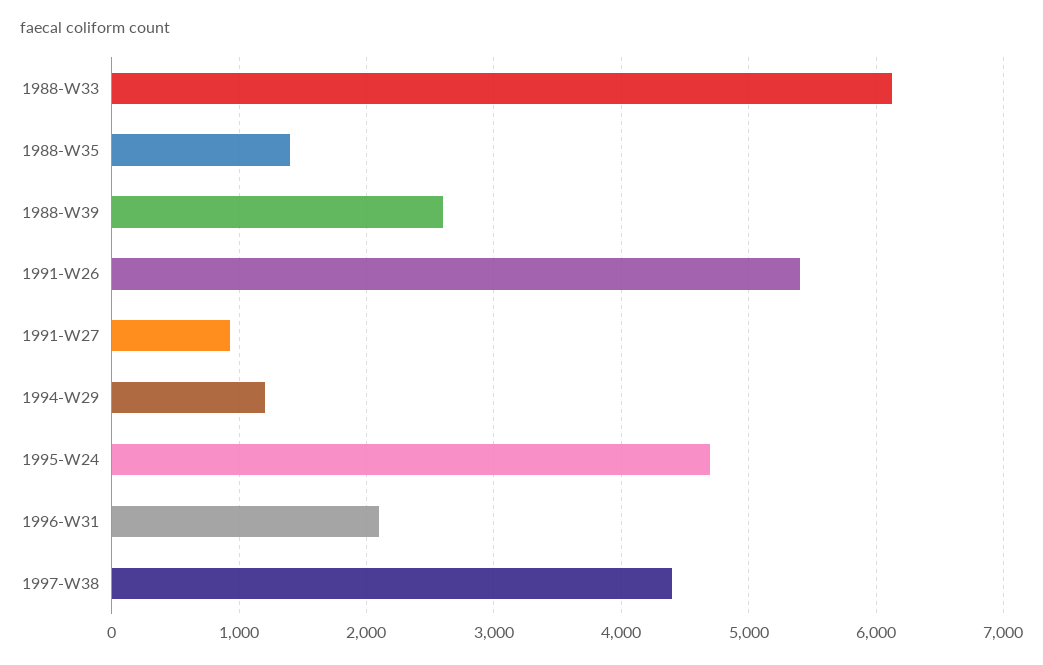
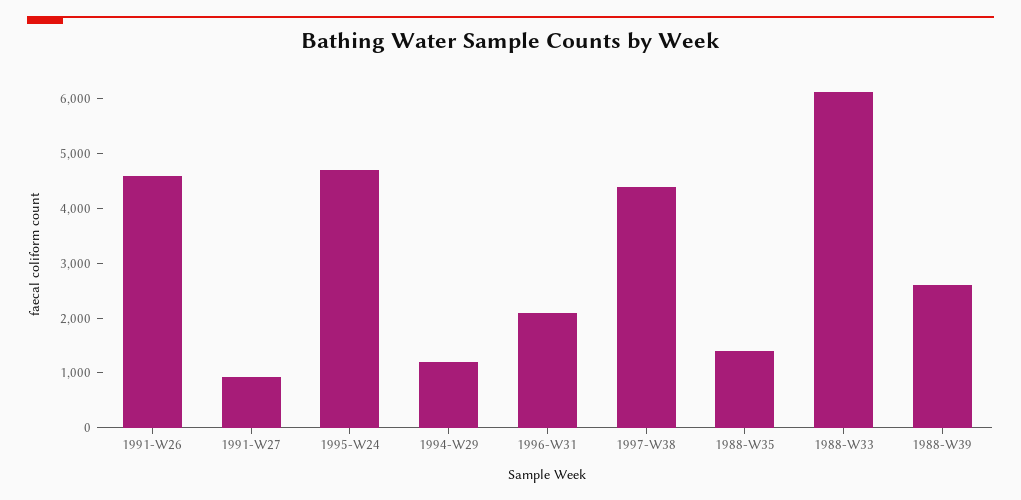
1991-W26: 5400 -> 4600

